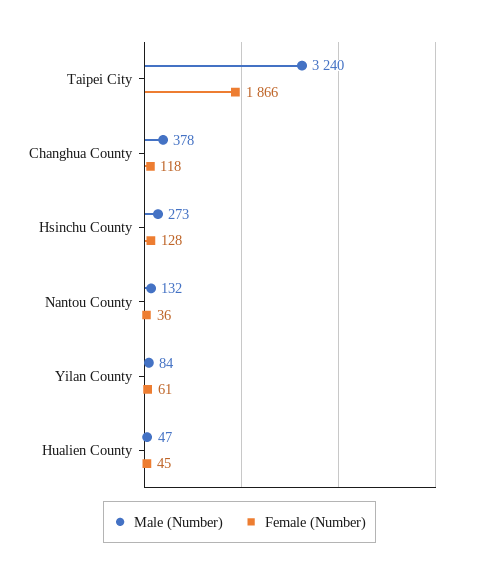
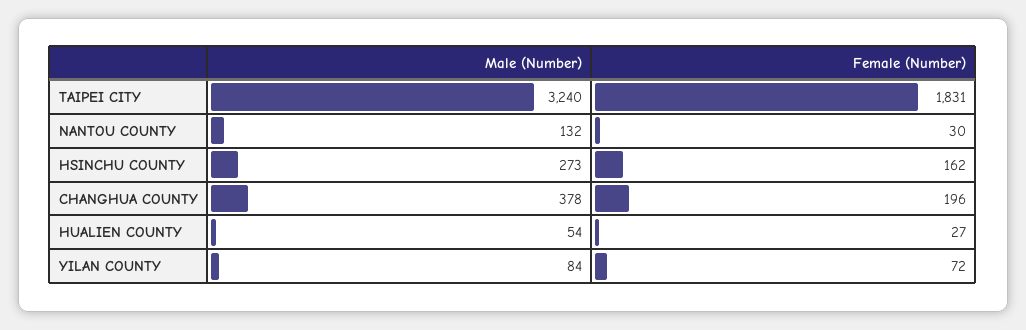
Female (Number), Taipei City: 1866 -> 1831
Female (Number), Changhua County: 118 -> 196
Female (Number), Hsinchu County: 128 -> 162
Female (Number), Nantou County: 36 -> 30
Female (Number), Yilan County: 61 -> 72
Male (Number), Hualien County: 47 -> 54
Female (Number), Hualien County: 45 -> 27

